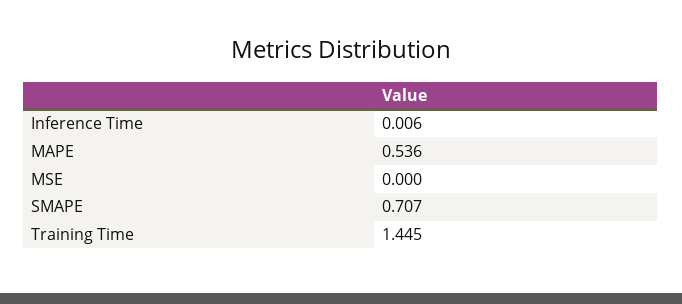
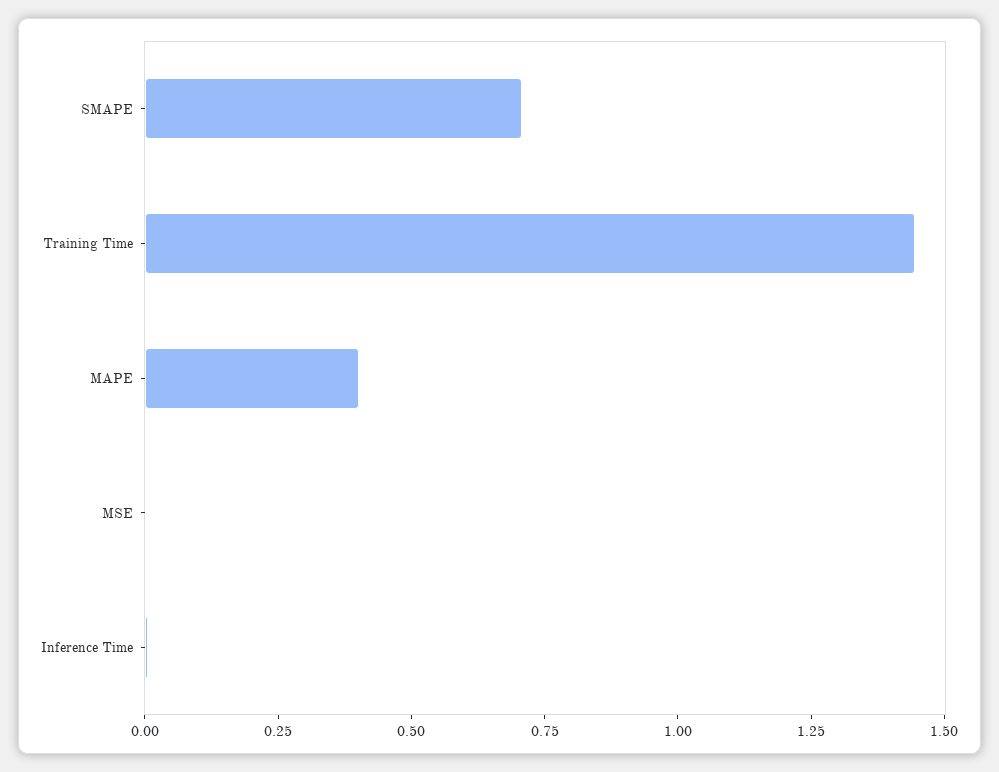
MAPE: 0.536 -> 0.4

